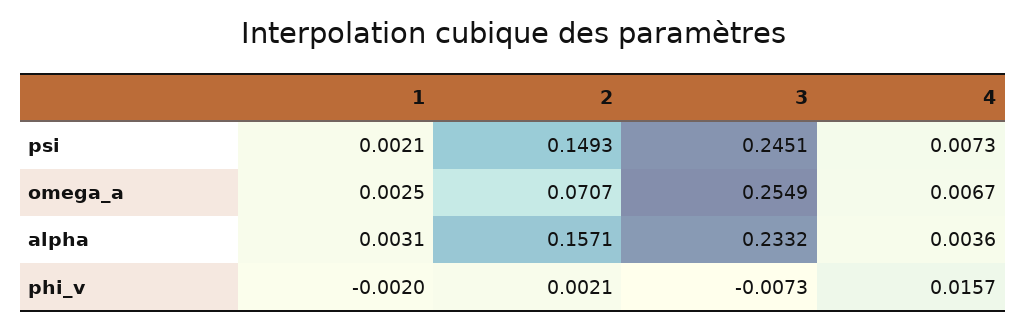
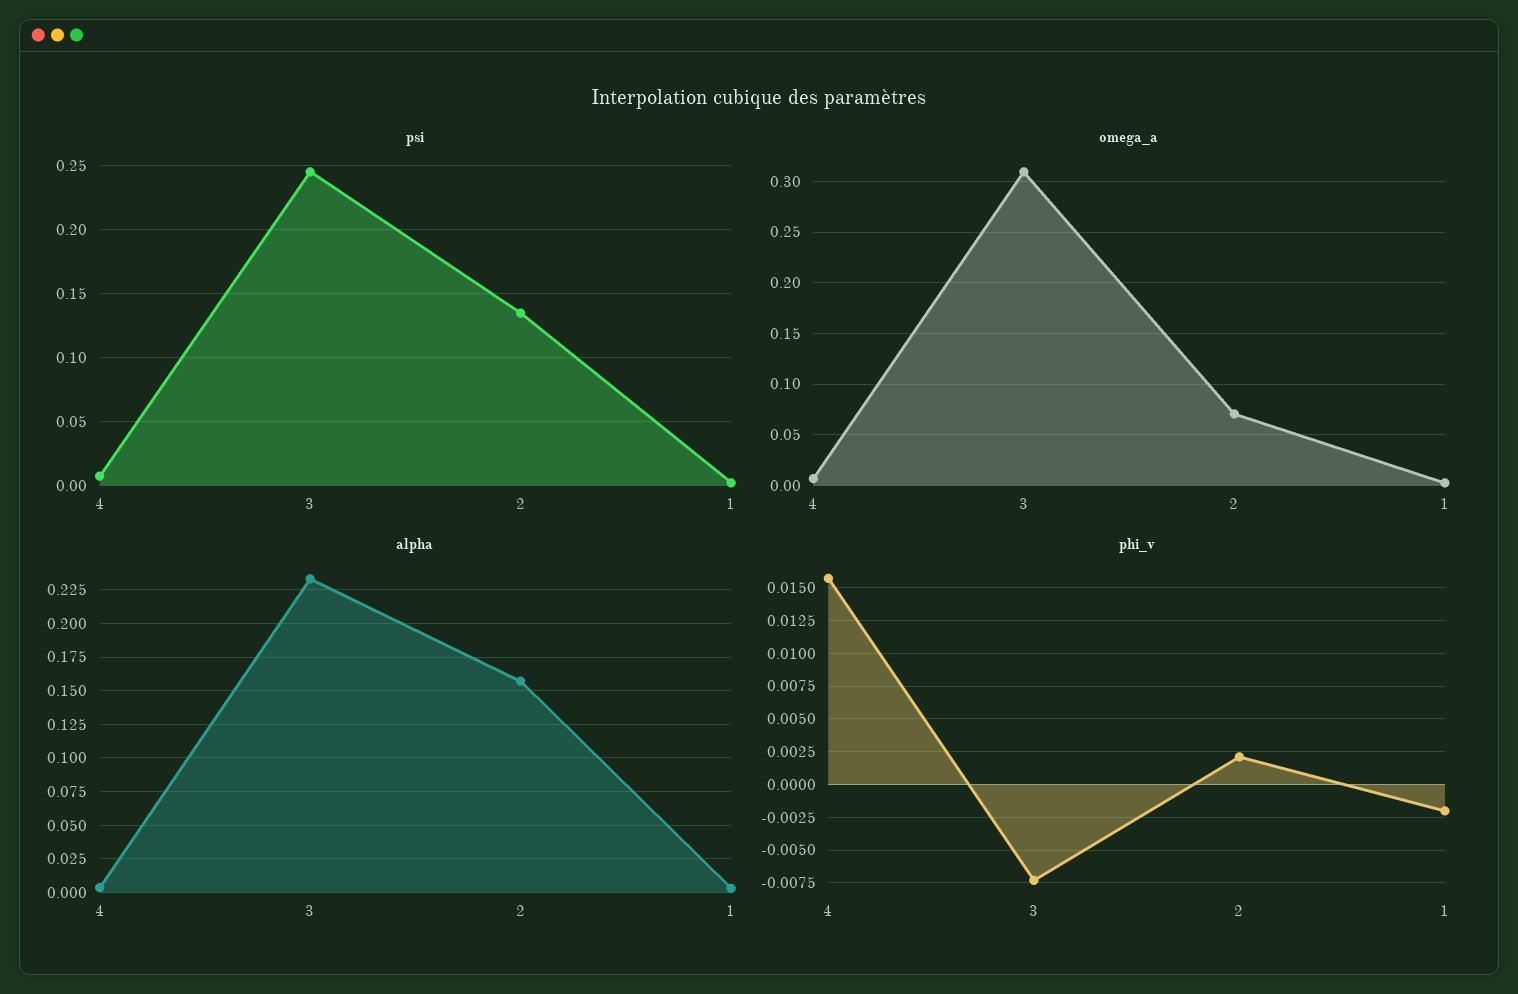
psi, 2: 0.1493 -> 0.135
omega_a, 3: 0.2549 -> 0.31

